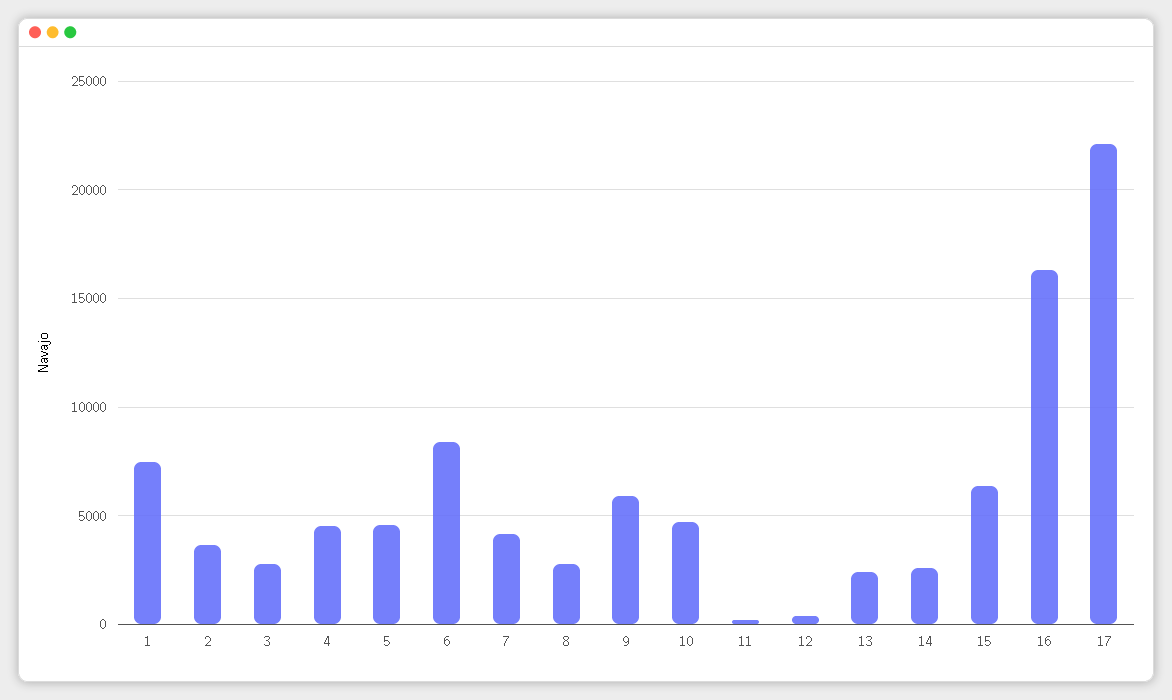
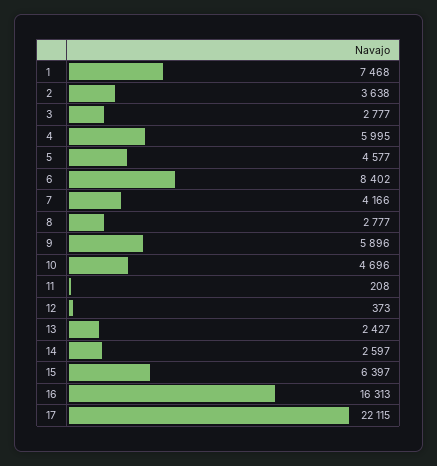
4: 4500 -> 5995

